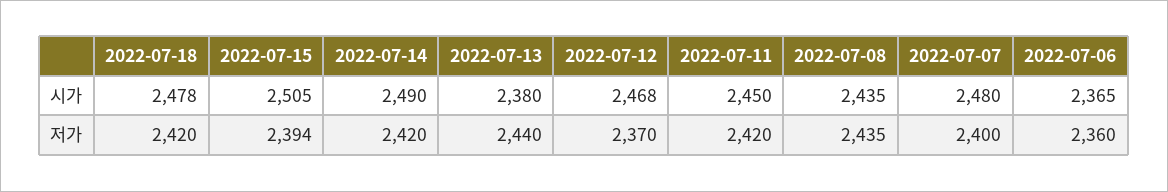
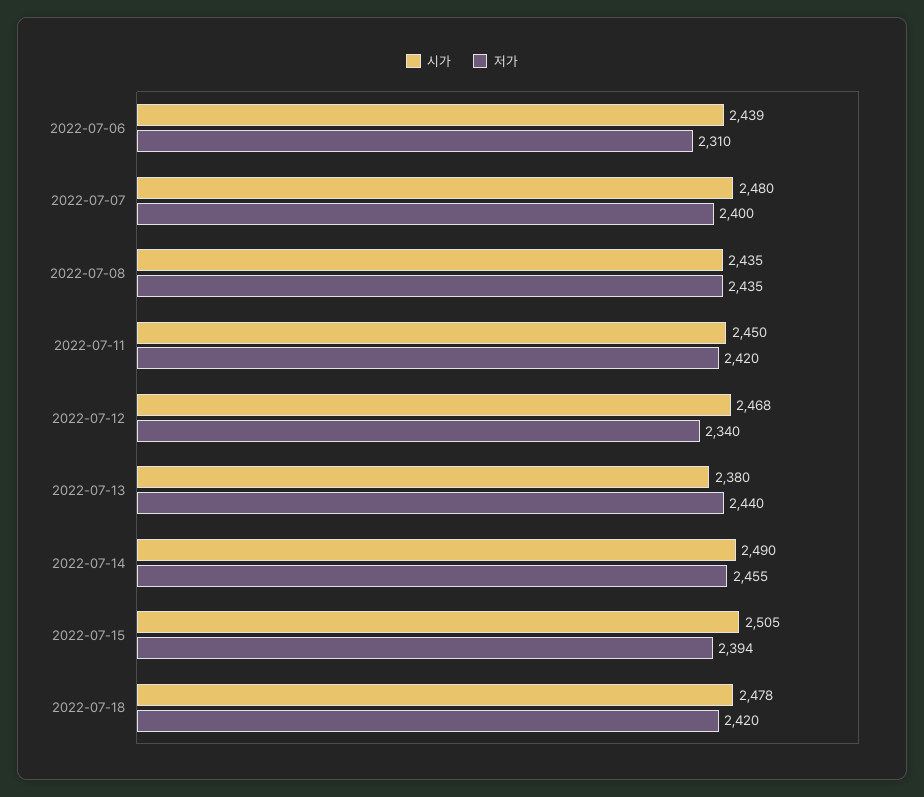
시가, 2022-07-06: 2365 -> 2439
저가, 2022-07-14: 2420 -> 2455
저가, 2022-07-12: 2370 -> 2340
저가, 2022-07-06: 2360 -> 2310

